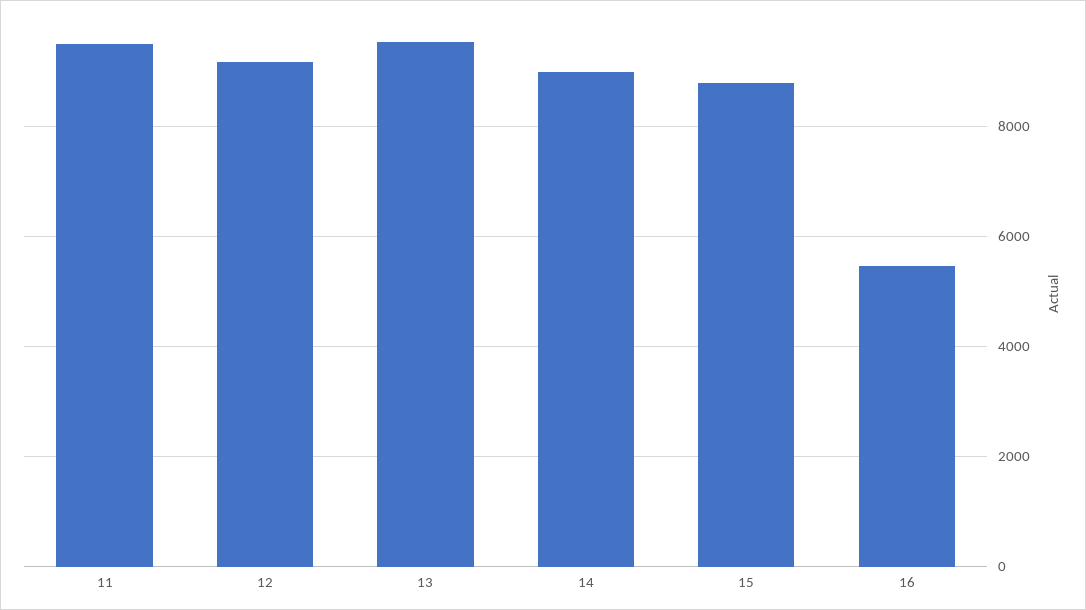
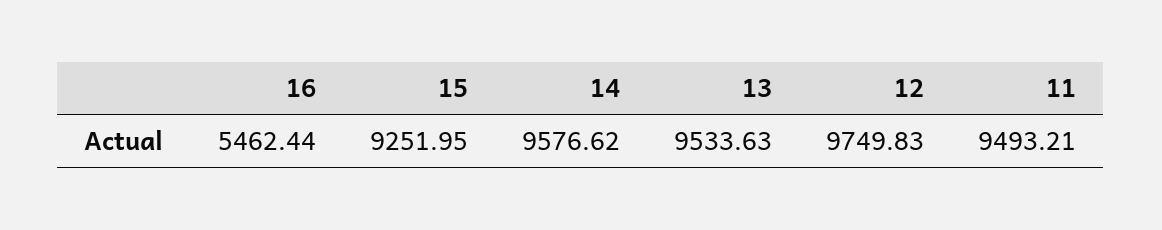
12: 9200 -> 9749.83
14: 9000 -> 9576.62
15: 8800 -> 9251.95

